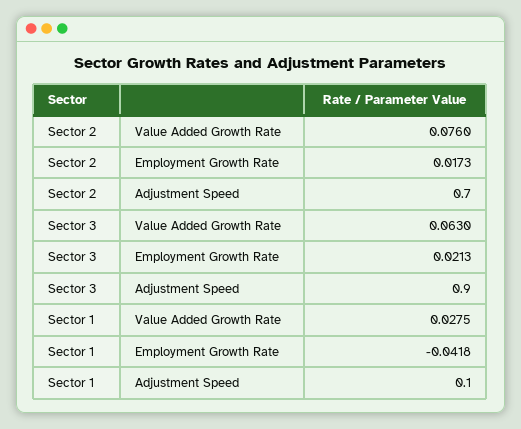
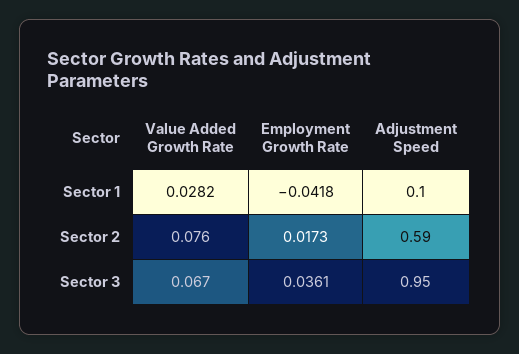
Sector 2, Adjustment Speed: 0.7 -> 0.59
Sector 3, Value Added Growth Rate: 0.063 -> 0.067
Sector 3, Employment Growth Rate: 0.0213 -> 0.0361
Sector 3, Adjustment Speed: 0.9 -> 0.95
Sector 1, Value Added Growth Rate: 0.0275 -> 0.0282

